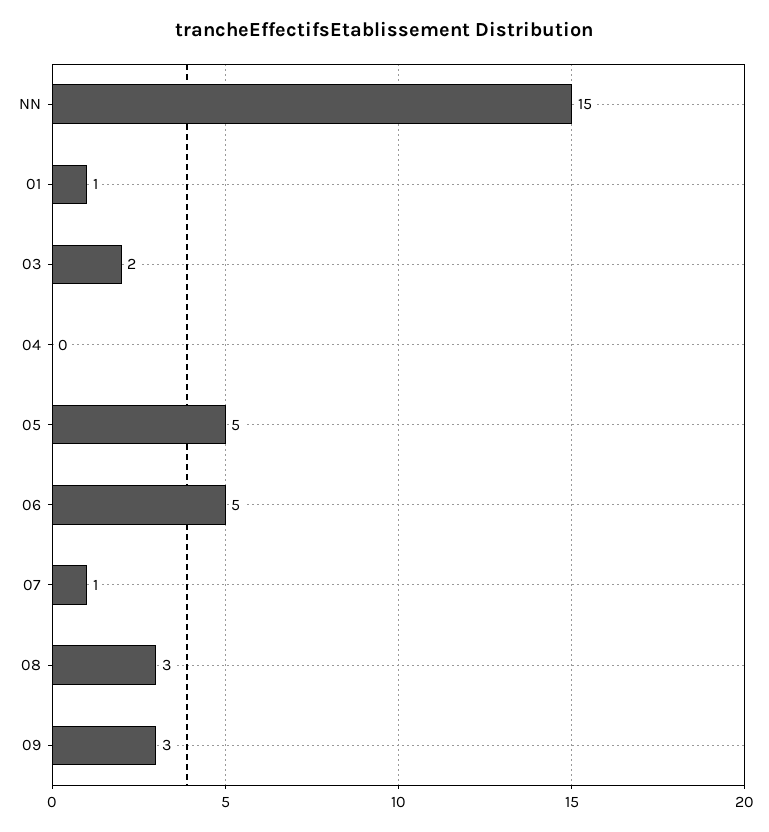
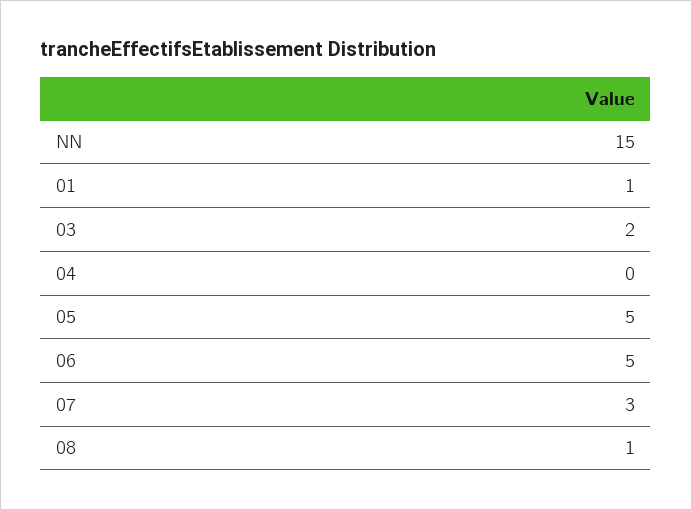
07: 1 -> 3
08: 3 -> 1
09: 3 -> none

